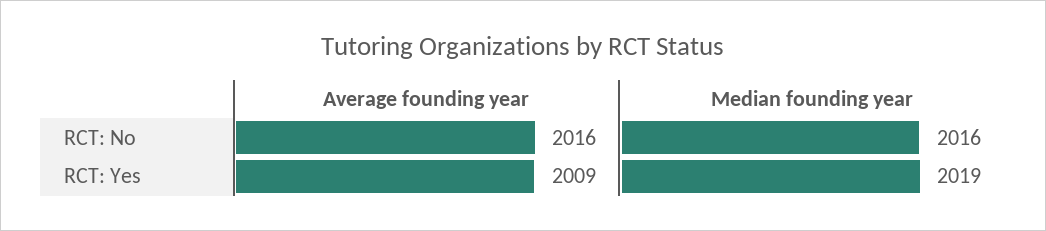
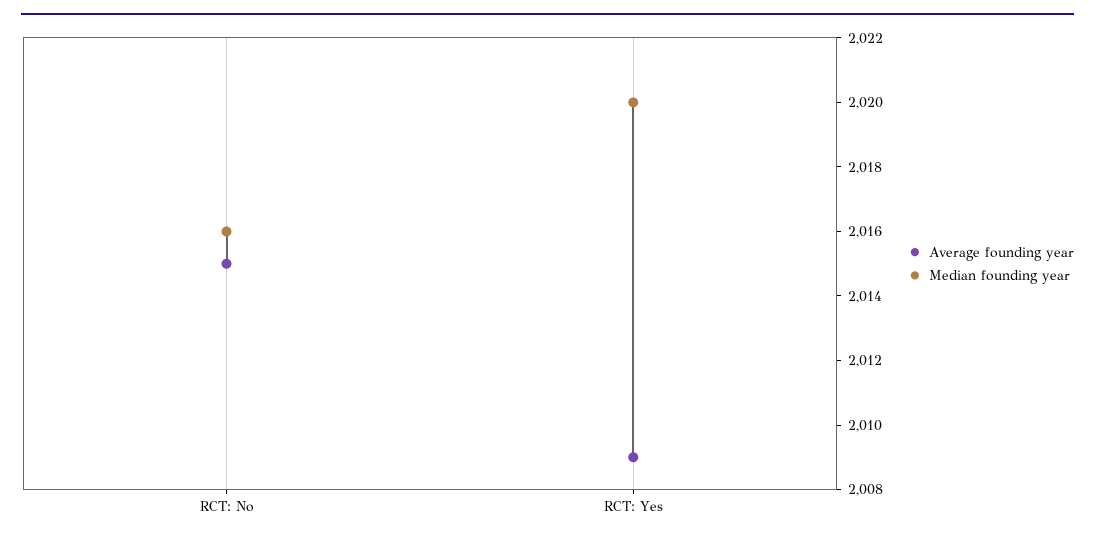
Average founding year, RCT: No: 2016 -> 2015
Median founding year, RCT: Yes: 2019 -> 2020

